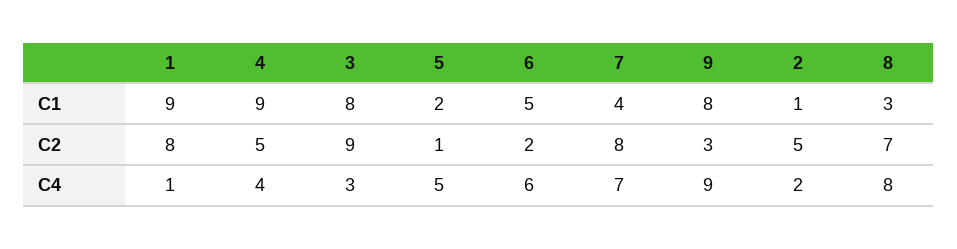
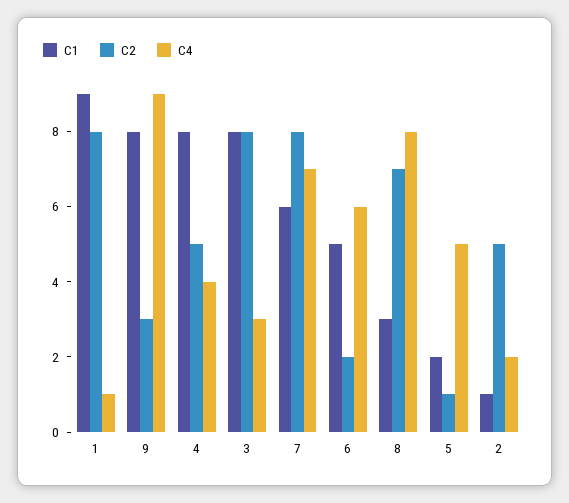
C1, 4: 9 -> 8
C1, 7: 4 -> 6
C2, 3: 9 -> 8

